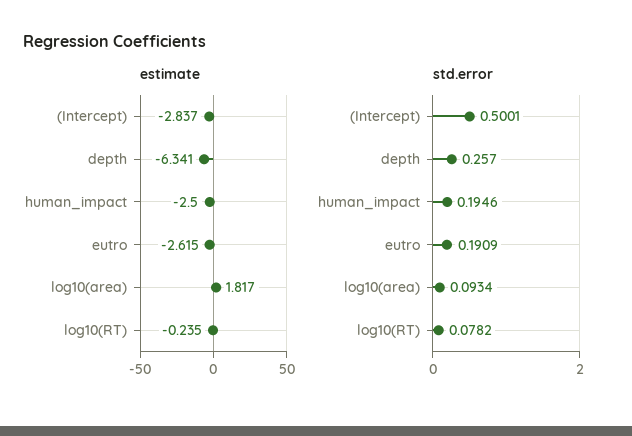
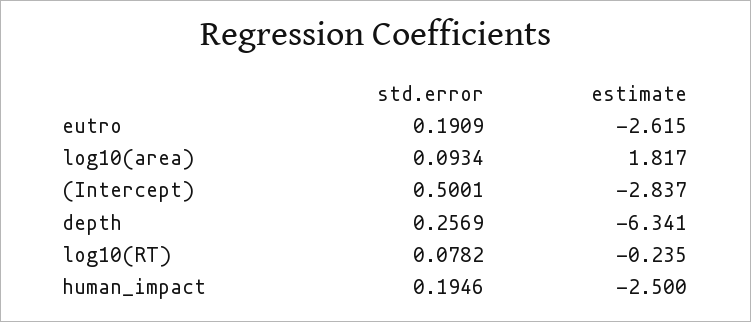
std.error, depth: 0.257 -> 0.2569

